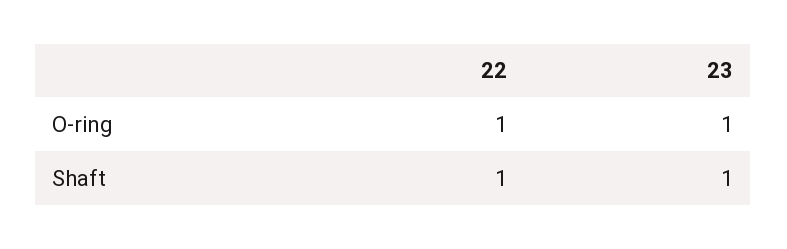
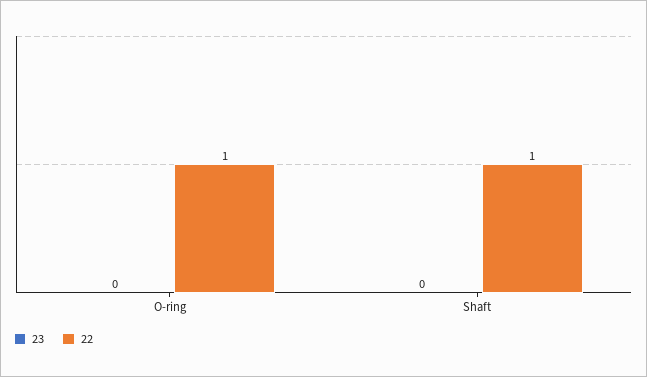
23, O-ring: 1 -> 0
23, Shaft: 1 -> 0

